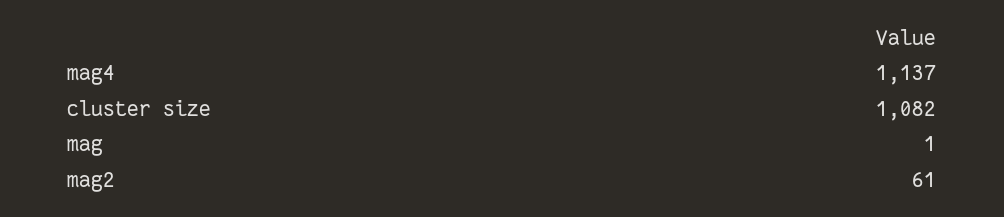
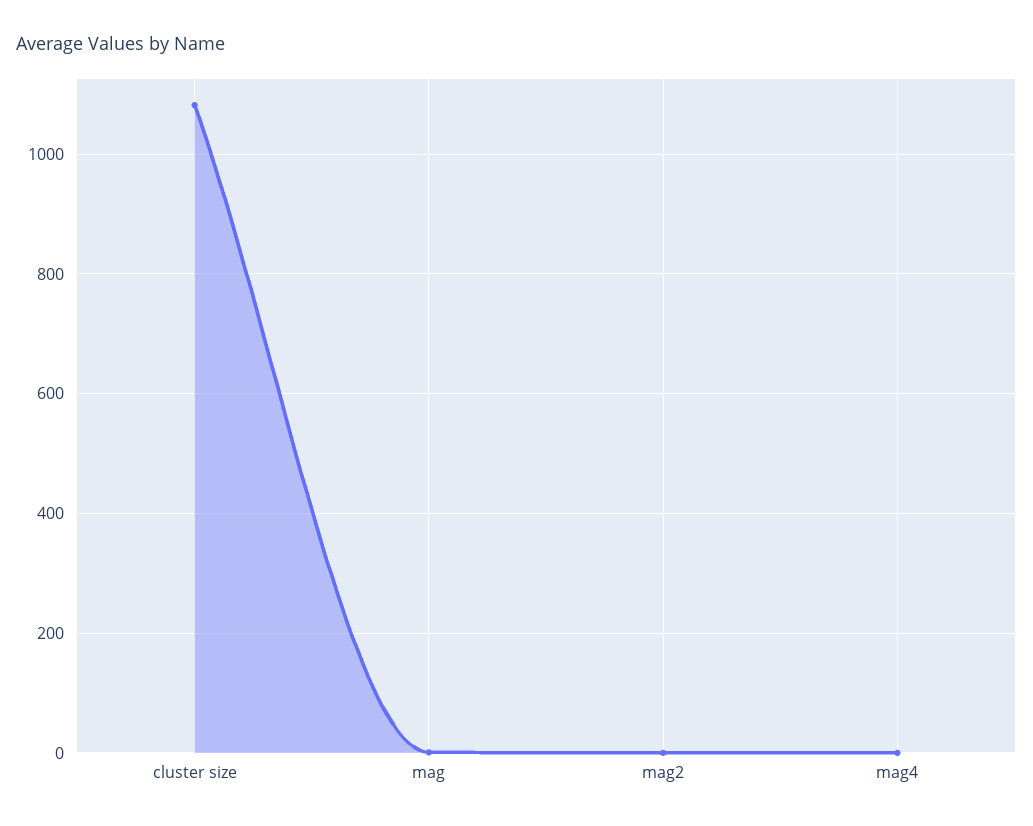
mag4: 1137 -> 0
mag2: 61 -> 0

